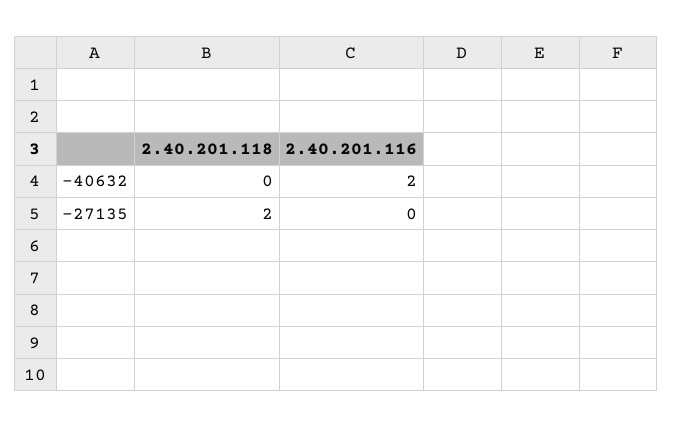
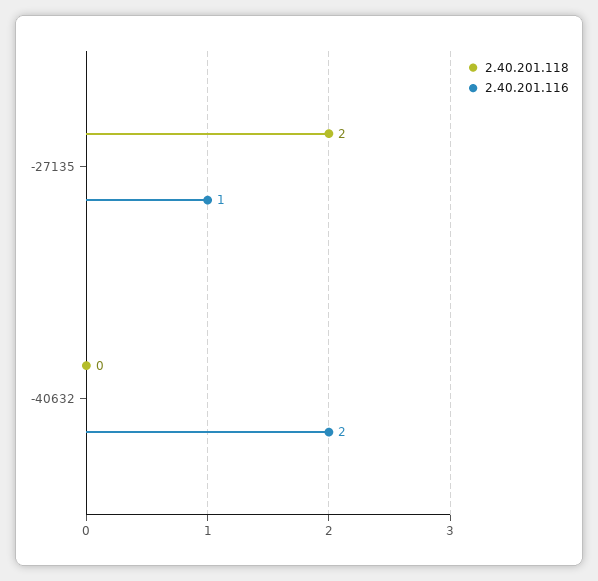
2.40.201.116, -27135: 0 -> 1

